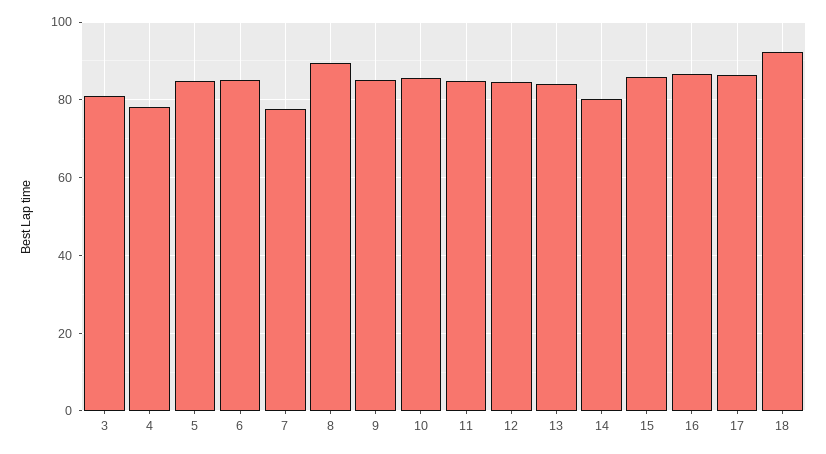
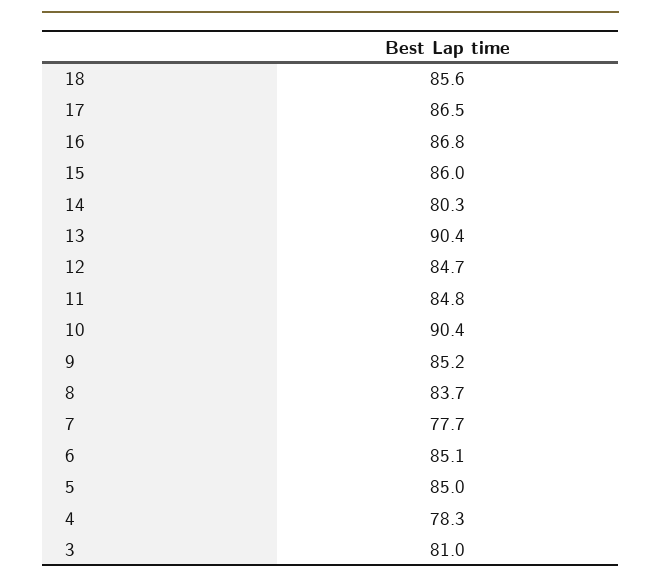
8: 90 -> 83.7
10: 86 -> 90.4
13: 84 -> 90.4
18: 92 -> 85.6

